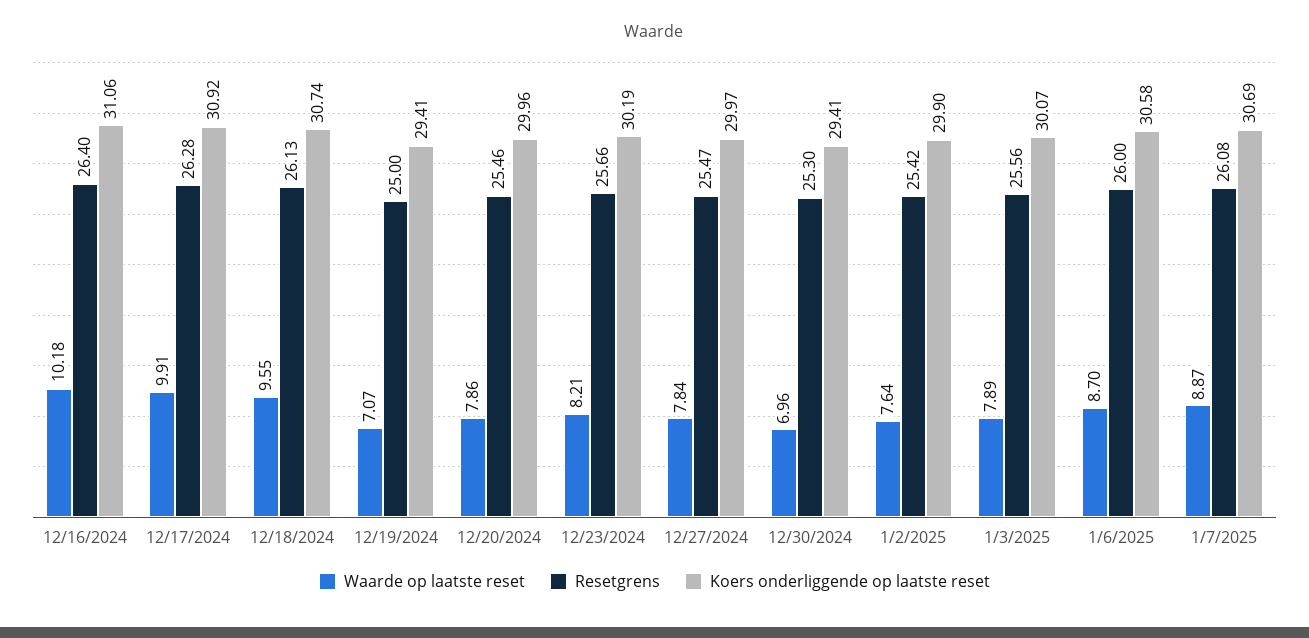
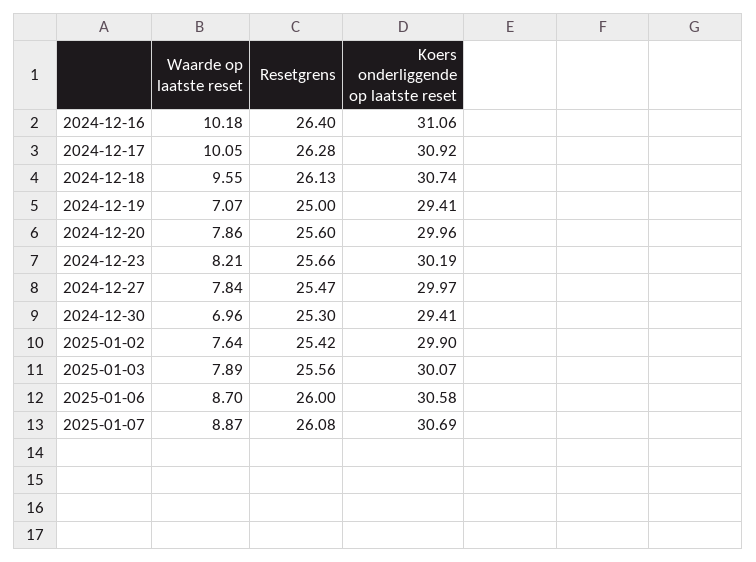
Waarde op laatste reset, 12/17/2024: 9.91 -> 10.05
Resetgrens, 12/20/2024: 25.46 -> 25.6

